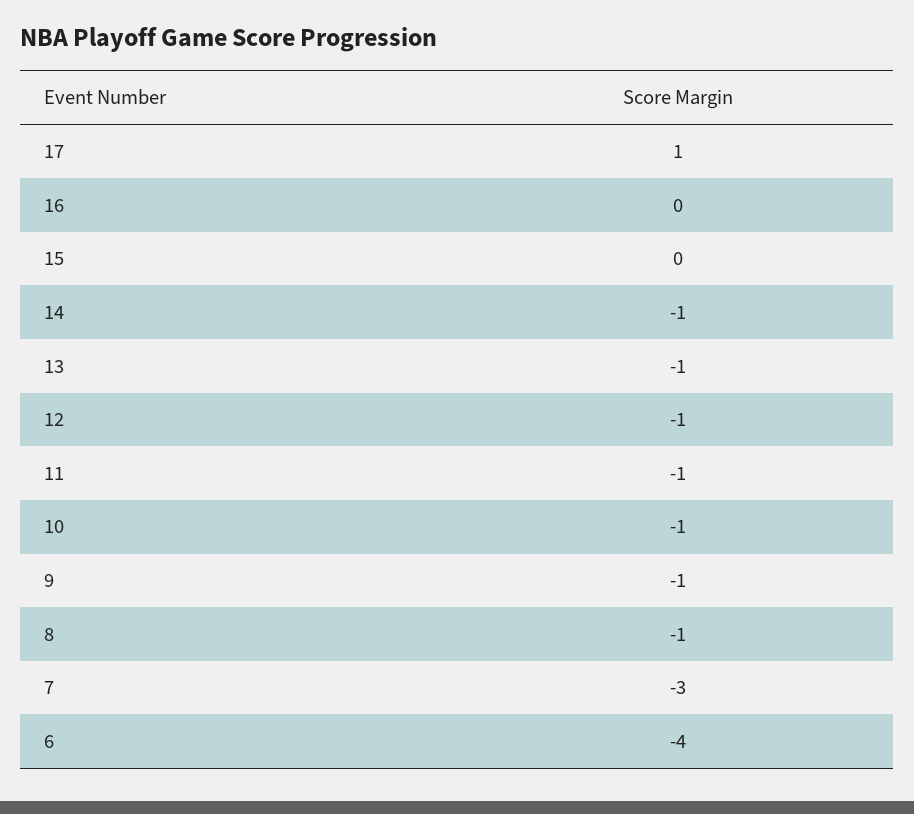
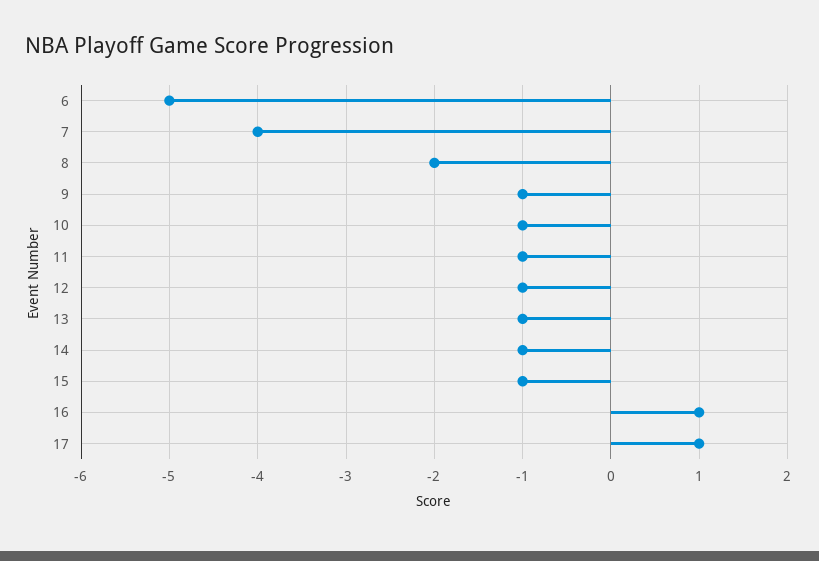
16: 0 -> 1
15: 0 -> -1
8: -1 -> -2
7: -3 -> -4
6: -4 -> -5

